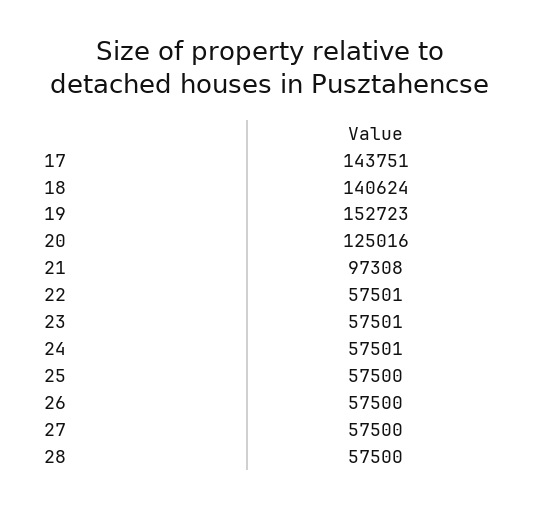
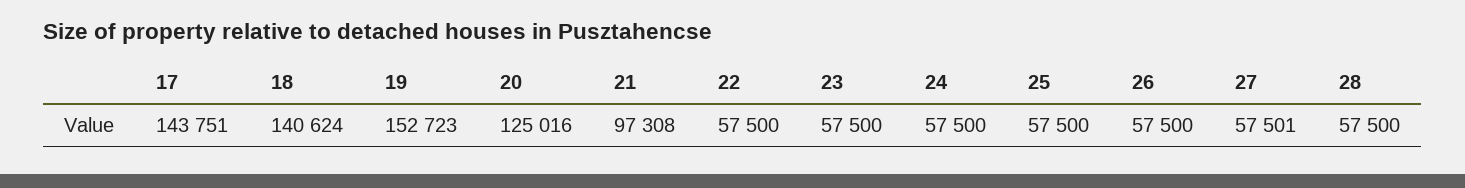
22: 57501 -> 57500
23: 57501 -> 57500
24: 57501 -> 57500
27: 57500 -> 57501

